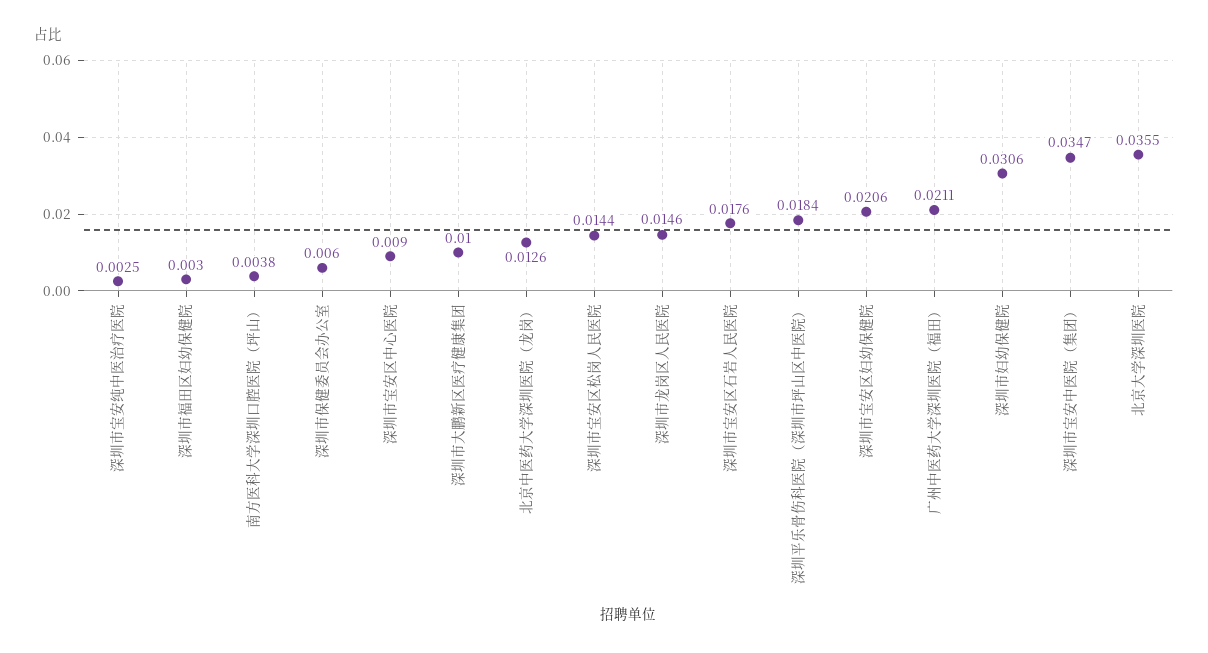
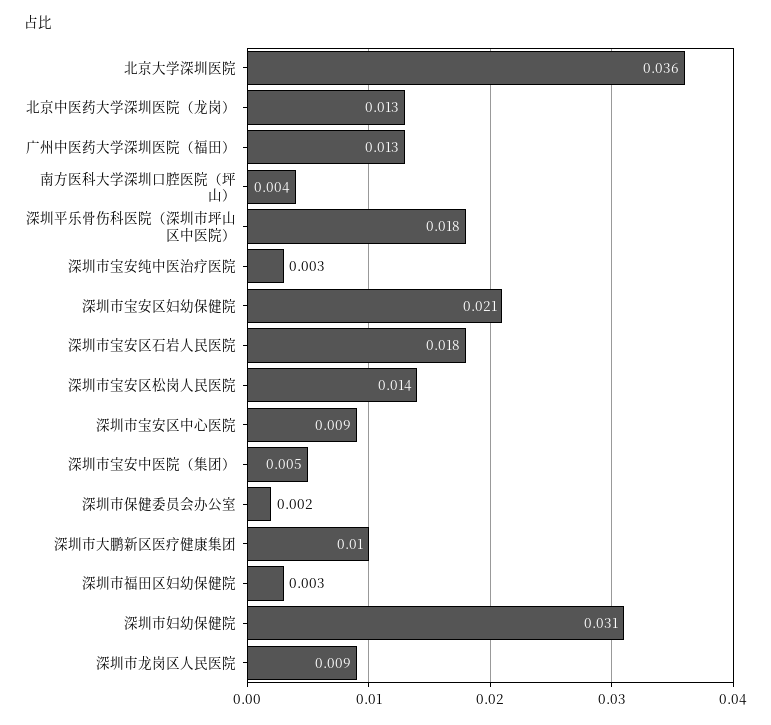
深圳市保健委员会办公室: 0.006 -> 0.002
深圳市龙岗区人民医院: 0.0146 -> 0.009
广州中医药大学深圳医院（福田）: 0.0211 -> 0.013
深圳市宝安中医院（集团）: 0.0347 -> 0.005

